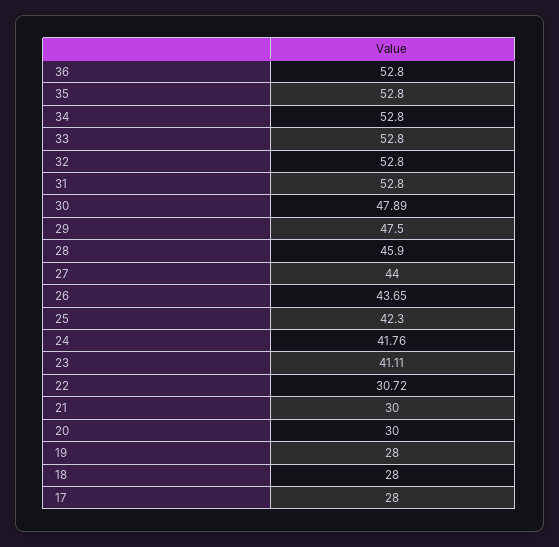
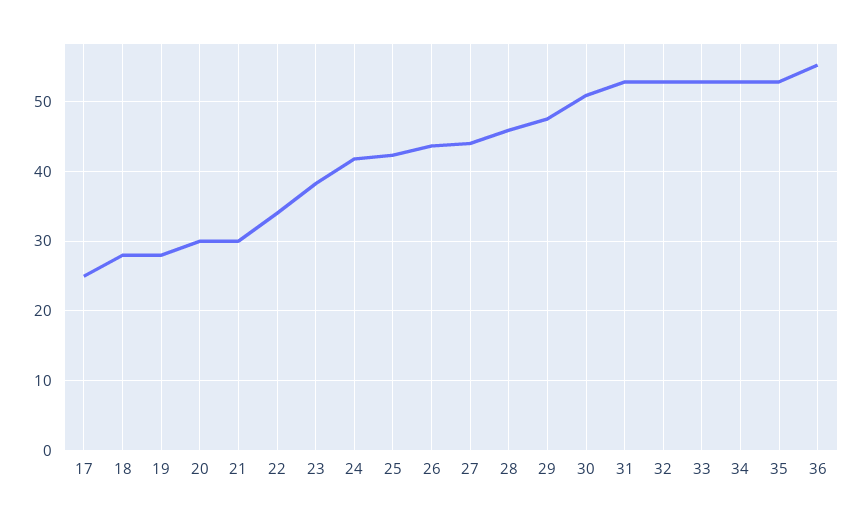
36: 52.8 -> 55
30: 47.89 -> 51
23: 41.11 -> 38
22: 30.72 -> 34
17: 28 -> 25

